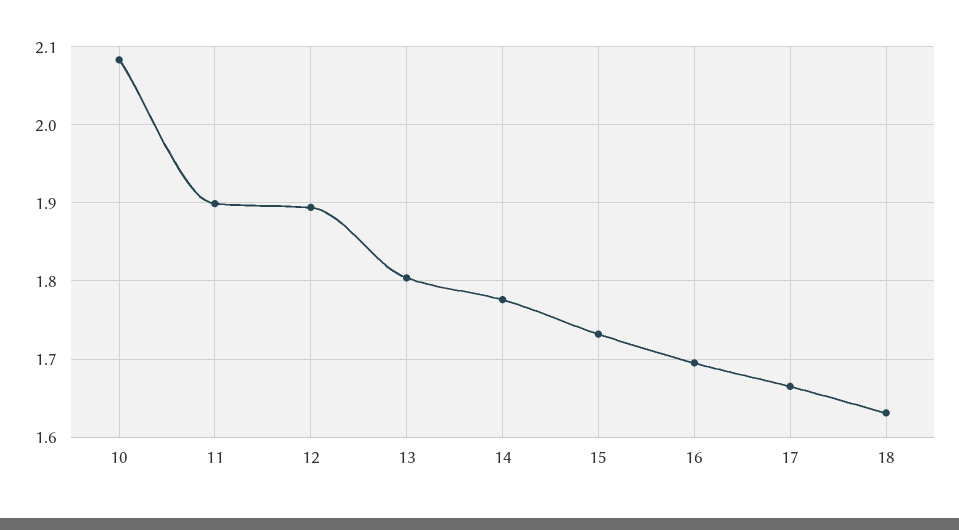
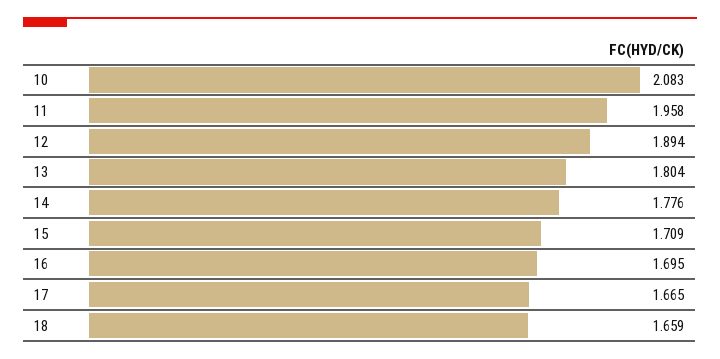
11: 1.9 -> 1.958
15: 1.73 -> 1.709
18: 1.63 -> 1.659

